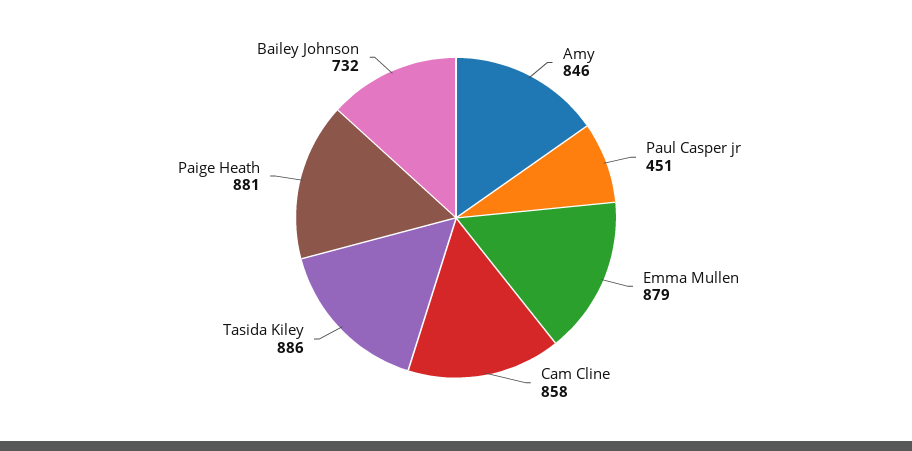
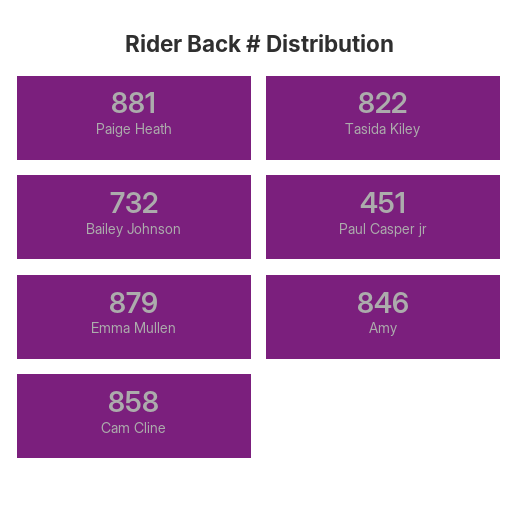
Tasida Kiley: 886 -> 822

